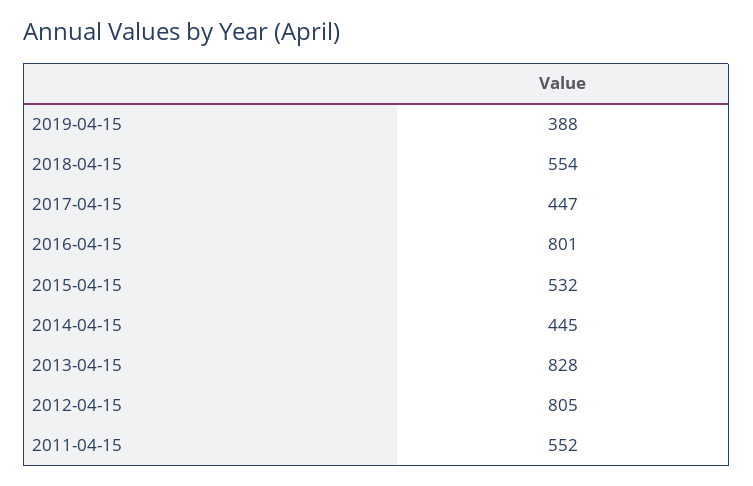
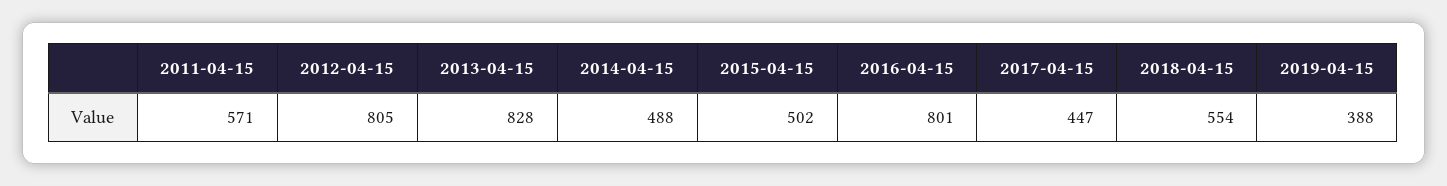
2015-04-15: 532 -> 502
2014-04-15: 445 -> 488
2011-04-15: 552 -> 571

